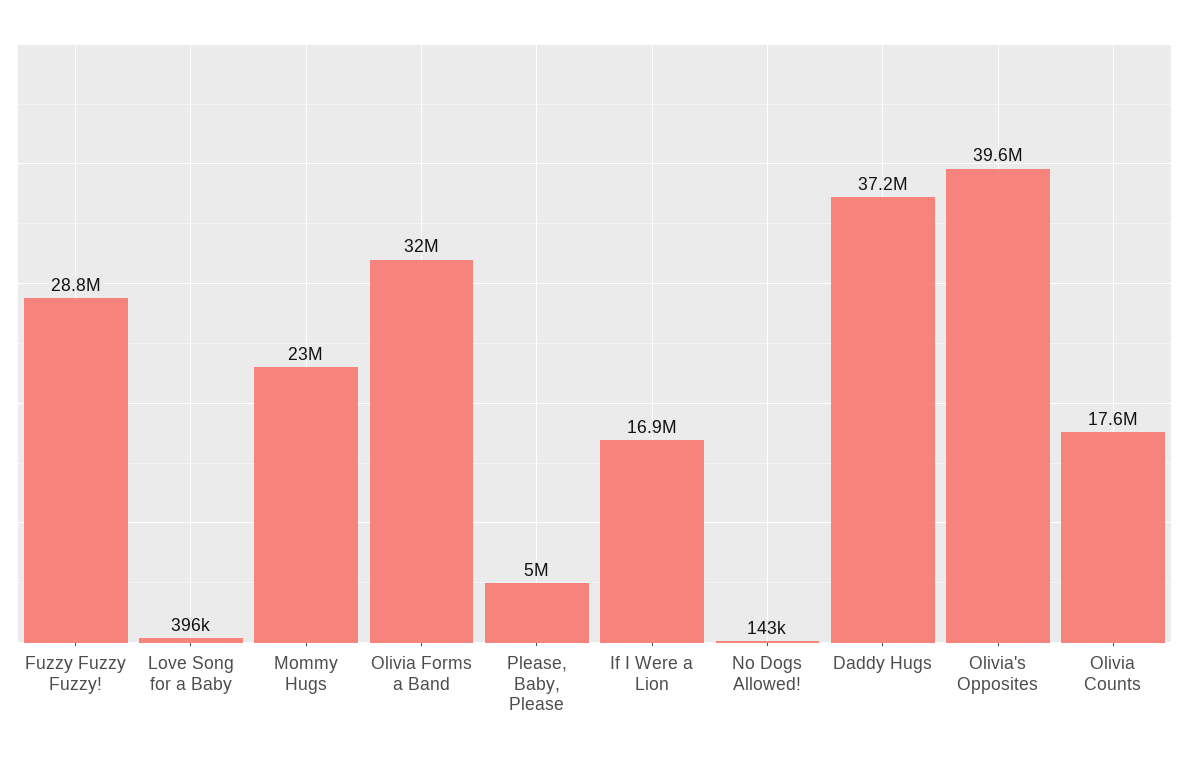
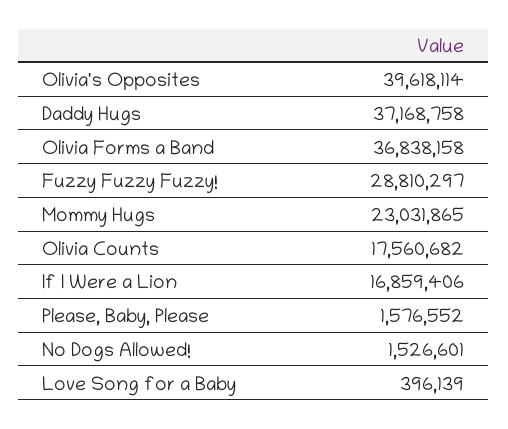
Olivia Forms a Band: 32000000 -> 36838158
Please, Baby, Please: 5000000 -> 1576552
No Dogs Allowed!: 143000 -> 1526601

